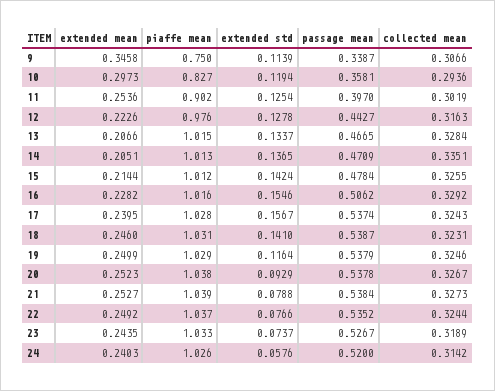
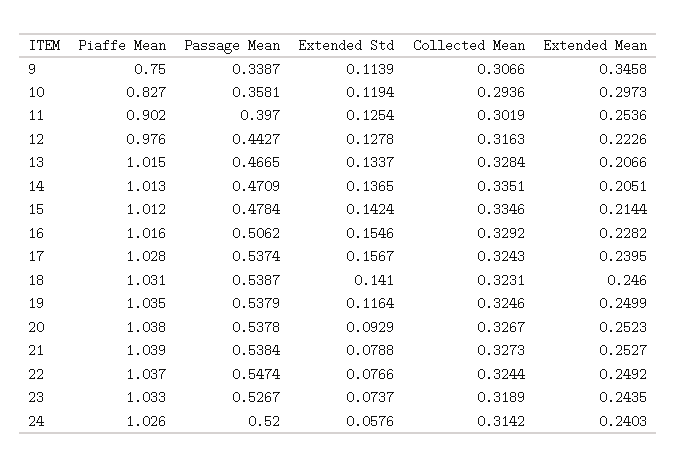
collected mean, 15: 0.3255 -> 0.3346
piaffe mean, 19: 1.029 -> 1.035
passage mean, 22: 0.5352 -> 0.5474

